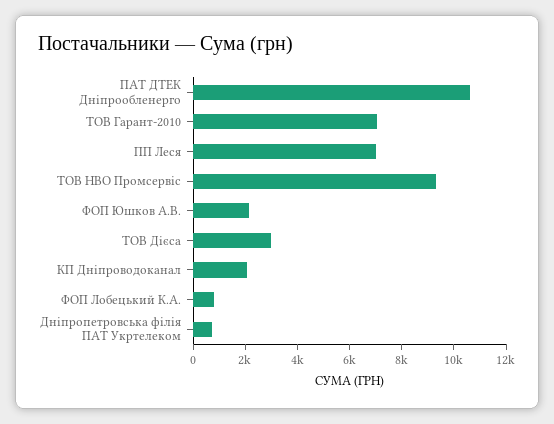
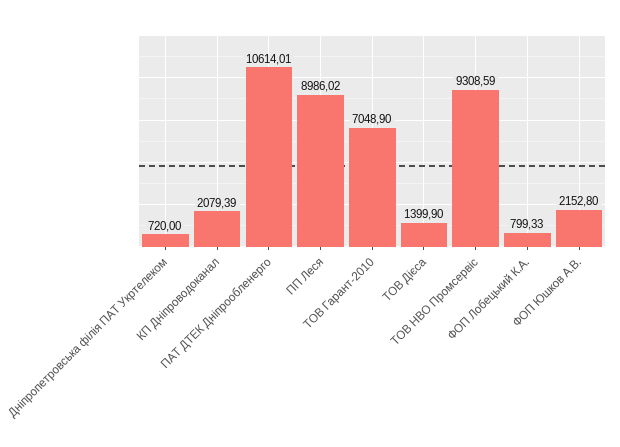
ПП Леся: 7000 -> 8986.02
ТОВ Дієса: 3000 -> 1399.9

